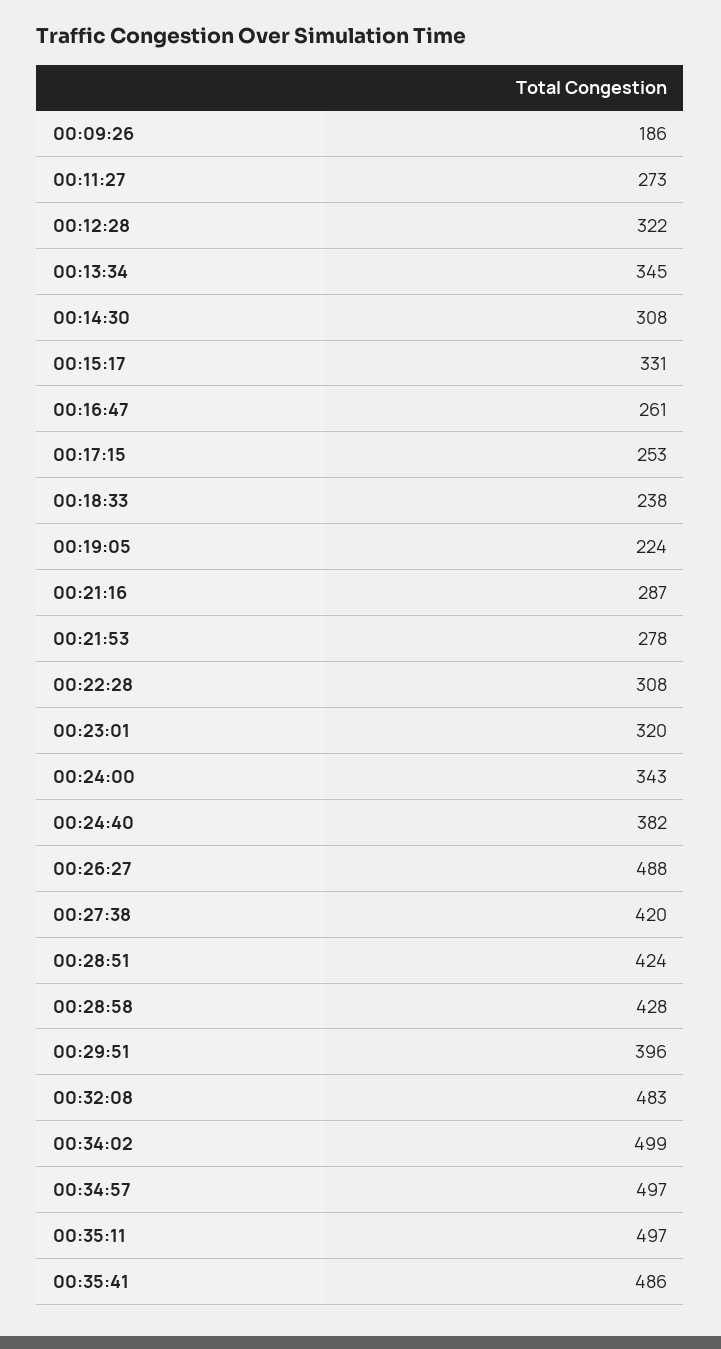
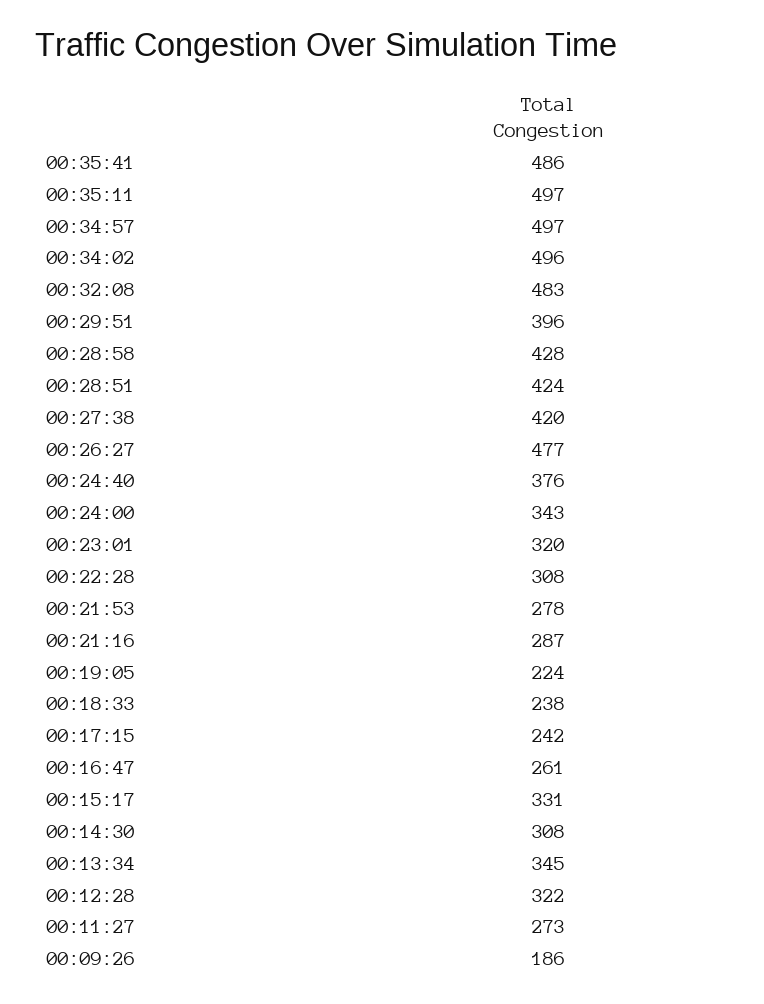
00:17:15: 253 -> 242
00:24:40: 382 -> 376
00:26:27: 488 -> 477
00:34:02: 499 -> 496

